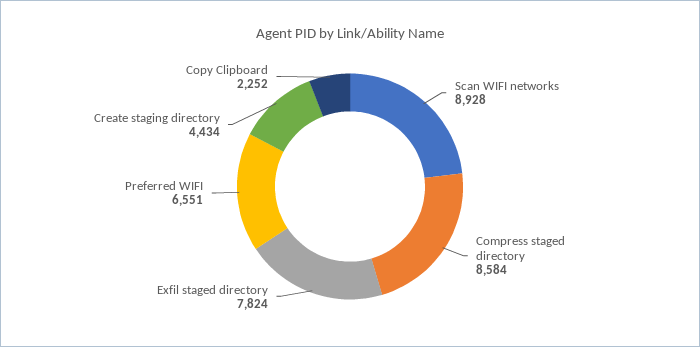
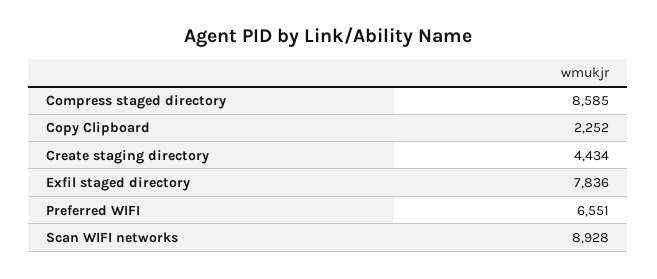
Compress staged directory: 8584 -> 8585
Exfil staged directory: 7824 -> 7836

